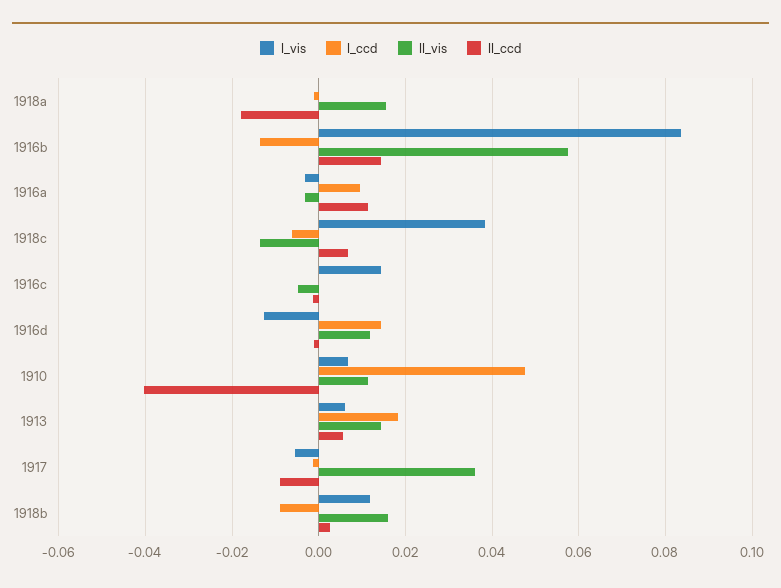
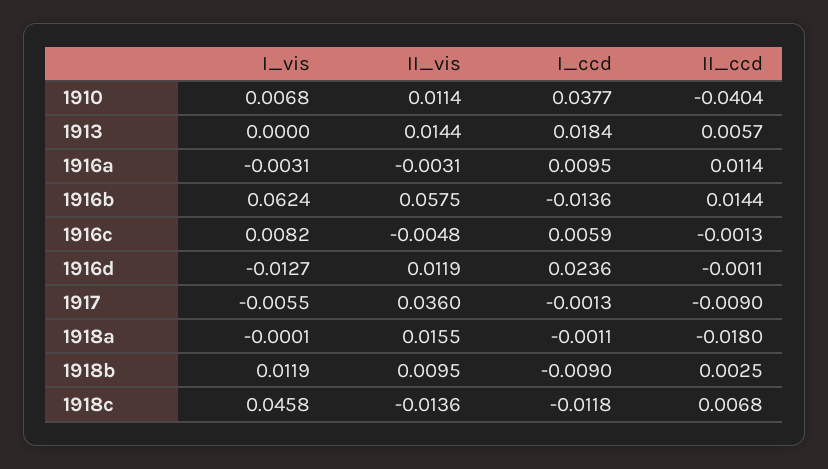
I_vis, 1916b: 0.084 -> 0.0624
I_vis, 1918c: 0.038 -> 0.0458
I_ccd, 1918c: -0.006 -> -0.0118
I_vis, 1916c: 0.014 -> 0.0082
I_ccd, 1916c: 0 -> 0.0059
I_ccd, 1916d: 0.014 -> 0.0236
I_ccd, 1910: 0.048 -> 0.0377
I_vis, 1913: 0.006 -> 0
II_vis, 1918b: 0.016 -> 0.0095

